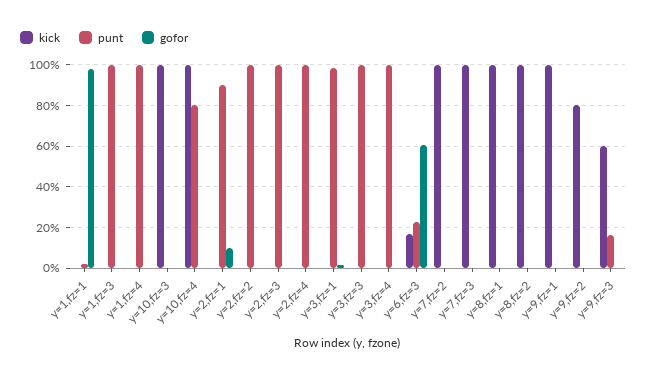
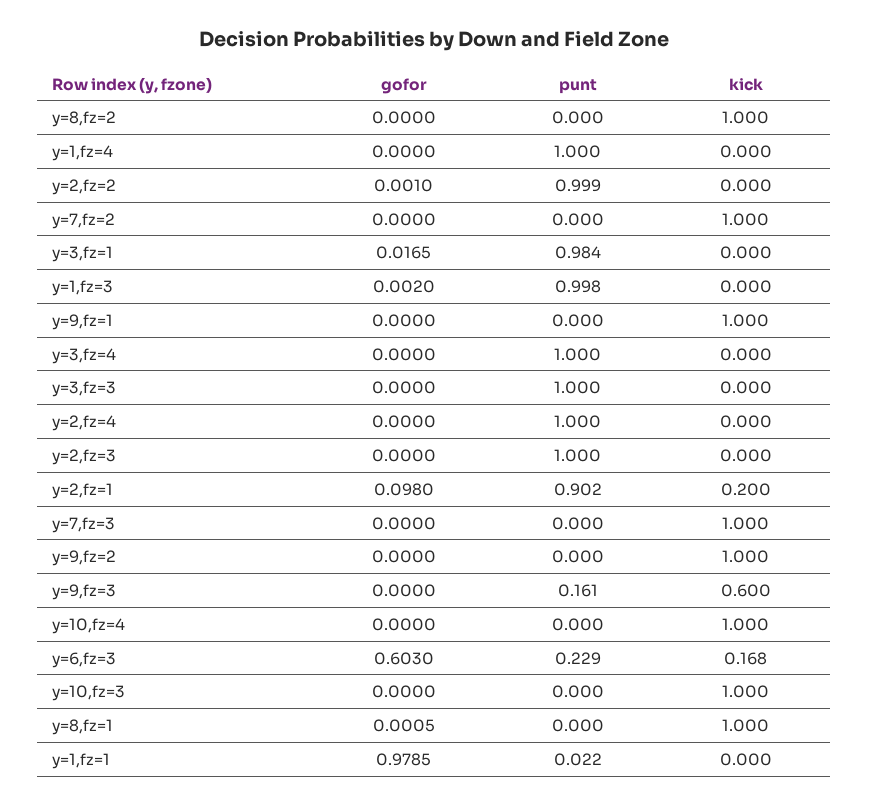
punt, y=10,fz=4: 0.8 -> 0
kick, y=2,fz=1: 0 -> 0.2
kick, y=9,fz=2: 0.8 -> 1

